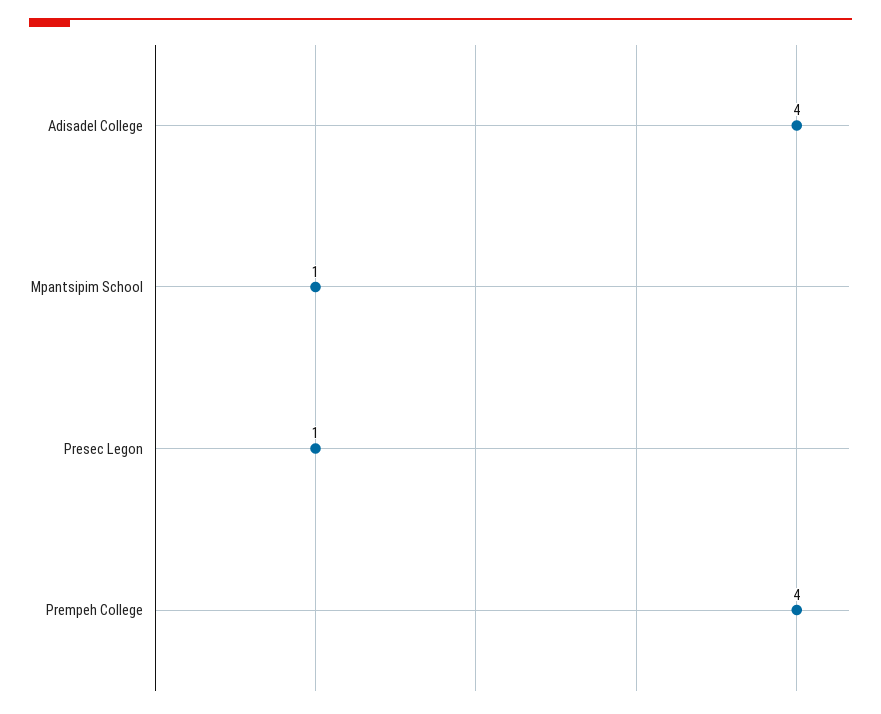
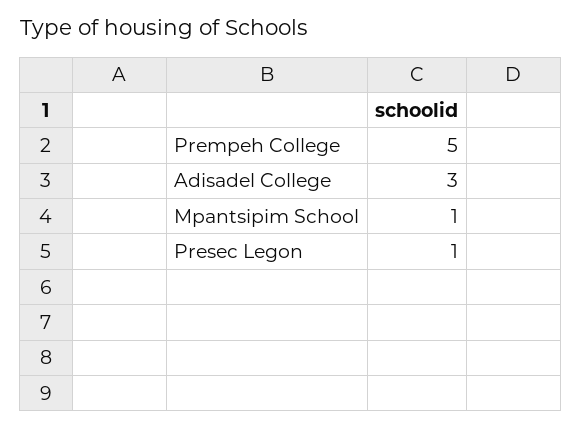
Adisadel College: 4 -> 3
Prempeh College: 4 -> 5

